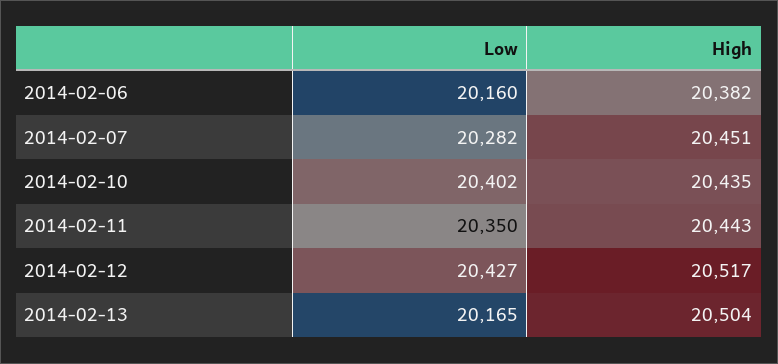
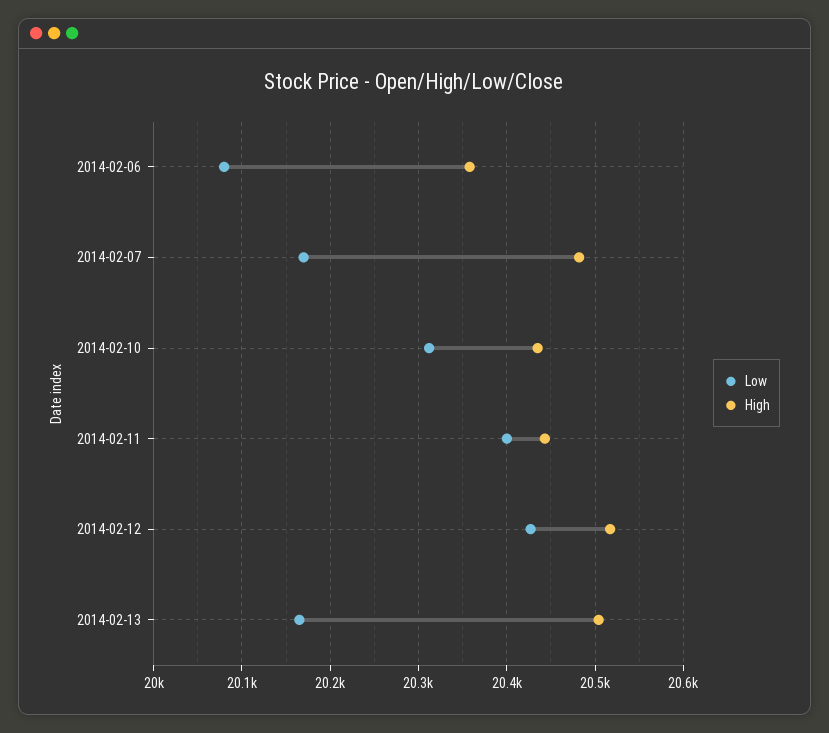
Low, 2014-02-06: 20160 -> 20080
High, 2014-02-06: 20382 -> 20360
Low, 2014-02-07: 20282 -> 20170
High, 2014-02-07: 20451 -> 20480
Low, 2014-02-10: 20402 -> 20310
Low, 2014-02-11: 20350 -> 20400

